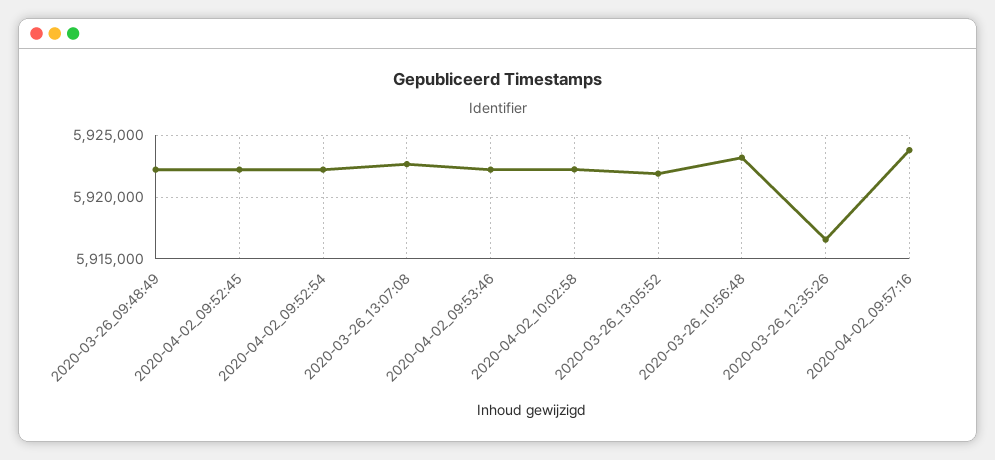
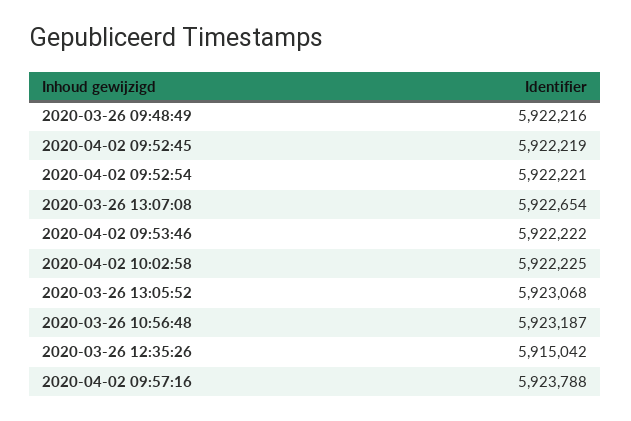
2020-03-26_13:05:52: 5922000 -> 5923068
2020-03-26_12:35:26: 5916500 -> 5915042

